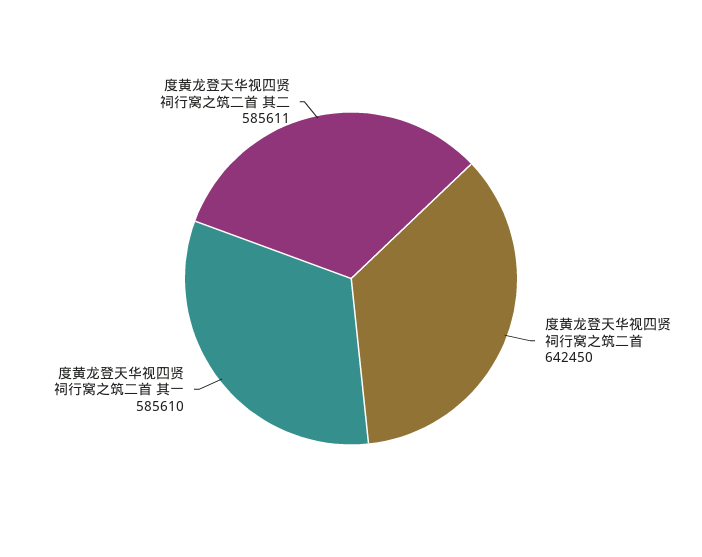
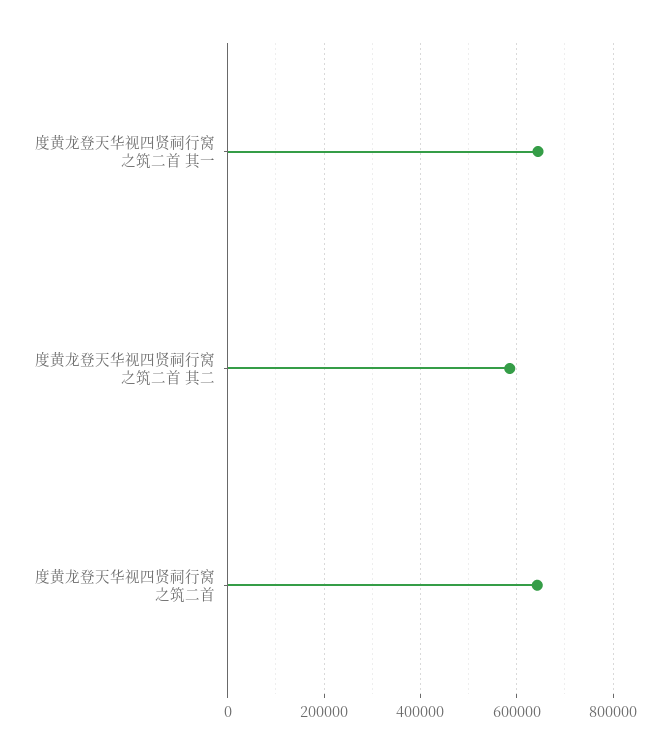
度黄龙登天华视四贤祠行窝之筑二首 其一: 585610 -> 640000

